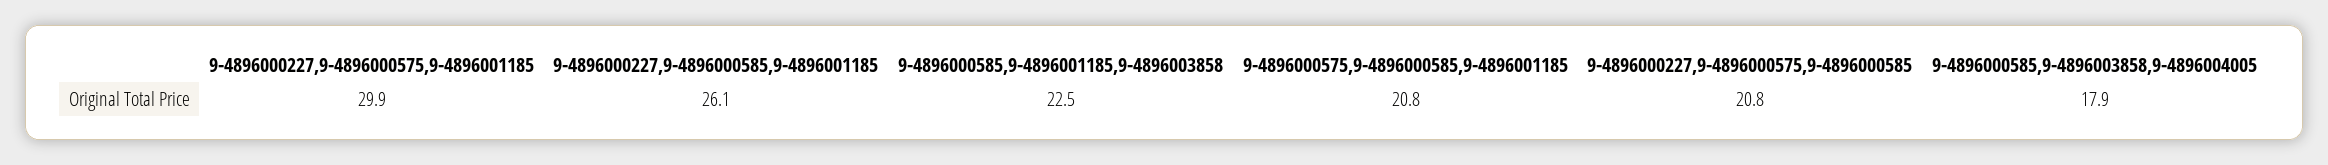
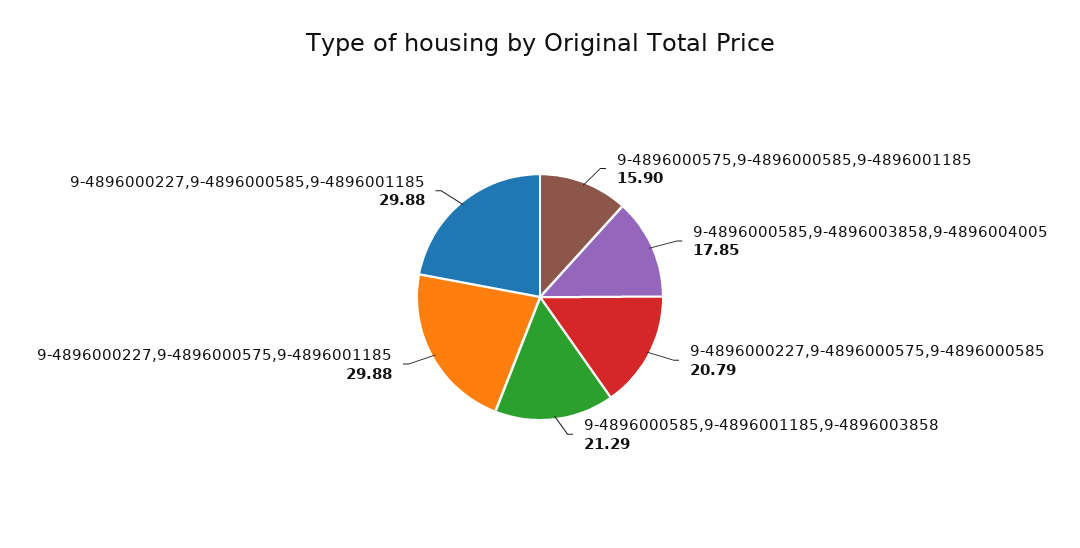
9-4896000227,9-4896000585,9-4896001185: 26.1 -> 29.88
9-4896000585,9-4896001185,9-4896003858: 22.5 -> 21.29
9-4896000575,9-4896000585,9-4896001185: 20.8 -> 15.9

